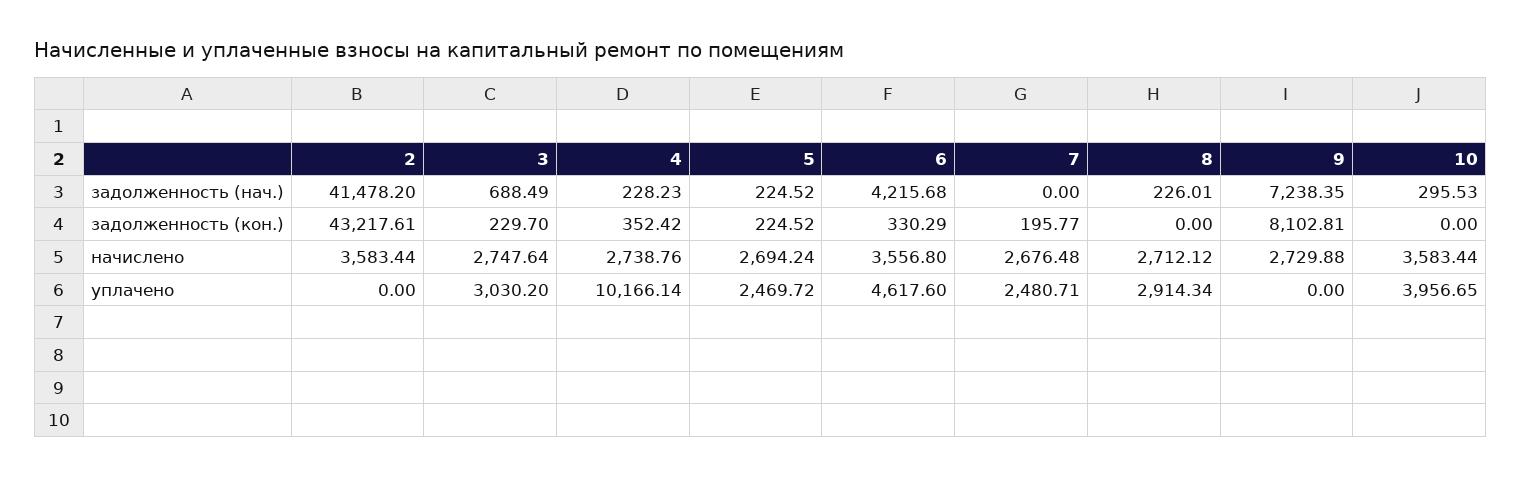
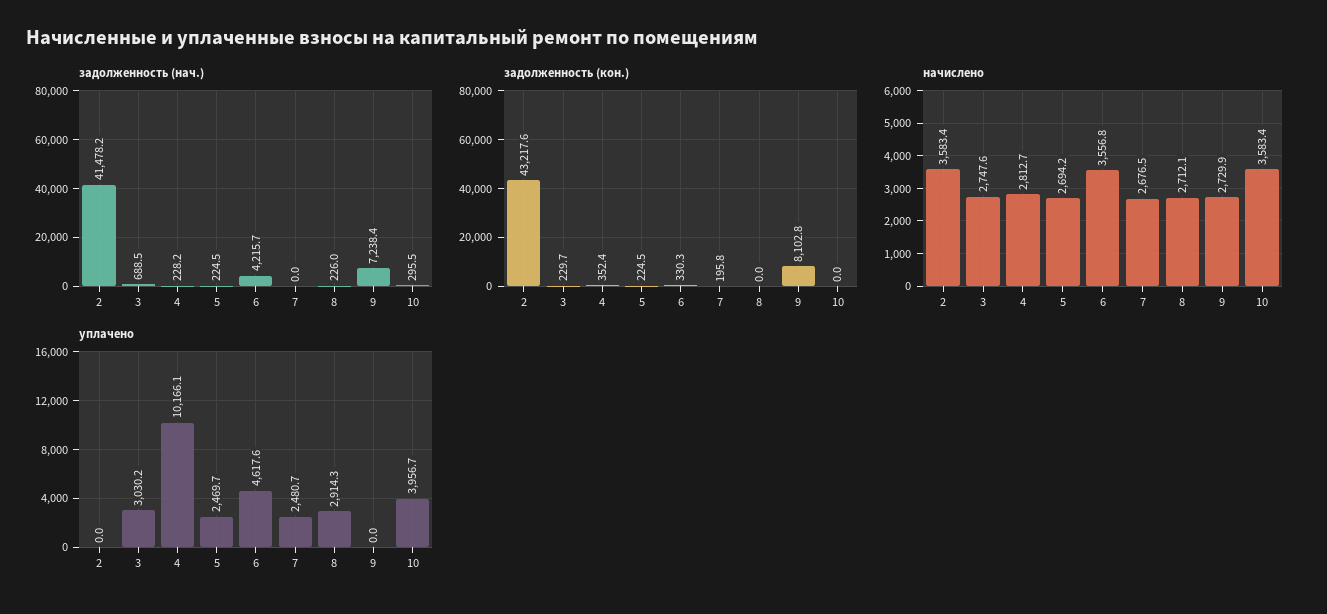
начислено, 4: 2738.76 -> 2812.7

